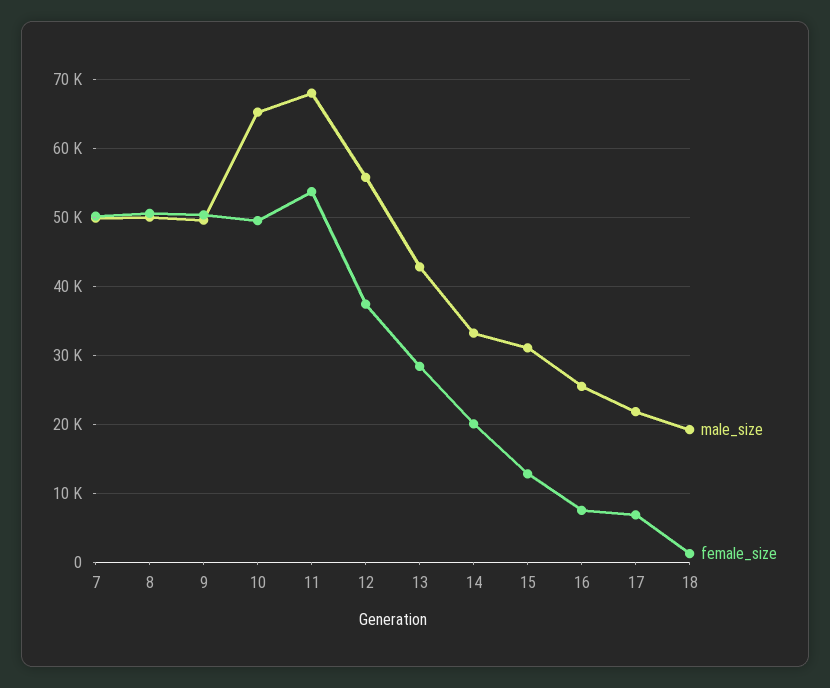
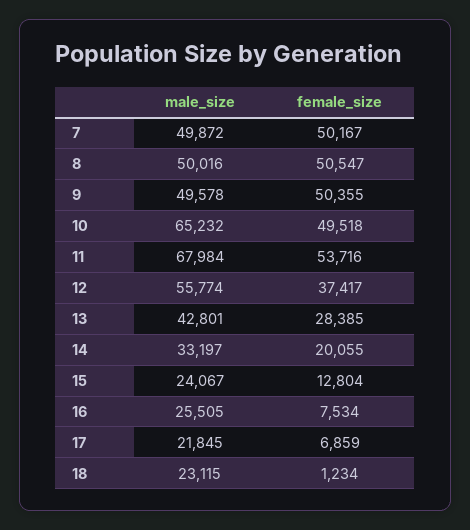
male_size, 15: 31000 -> 24067
male_size, 18: 19000 -> 23115

